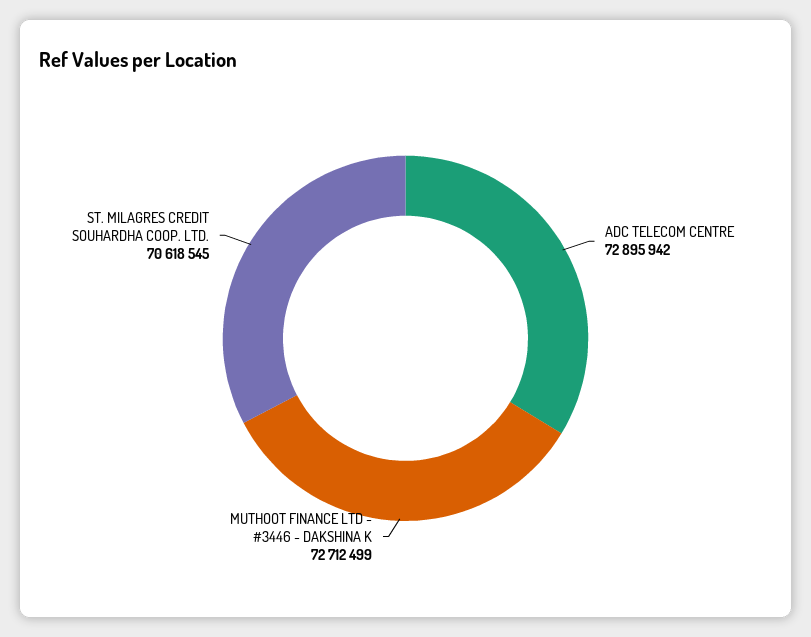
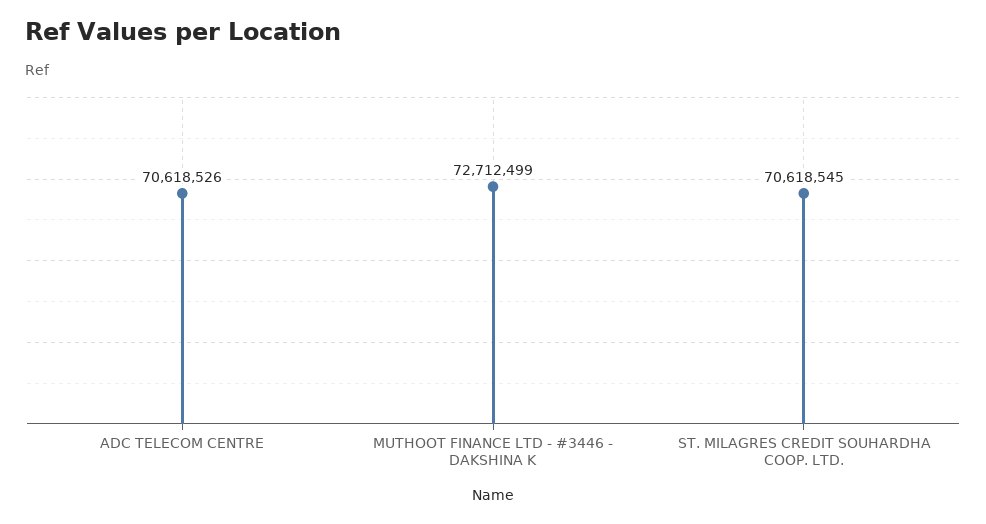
ADC TELECOM CENTRE: 72895942 -> 70618526

